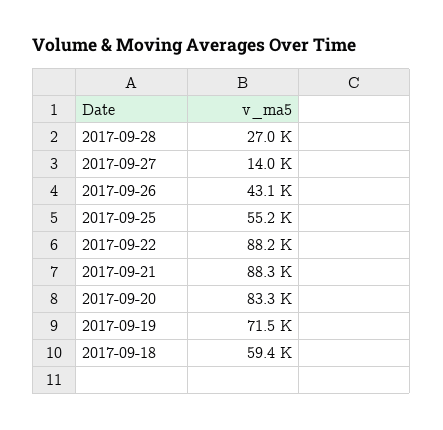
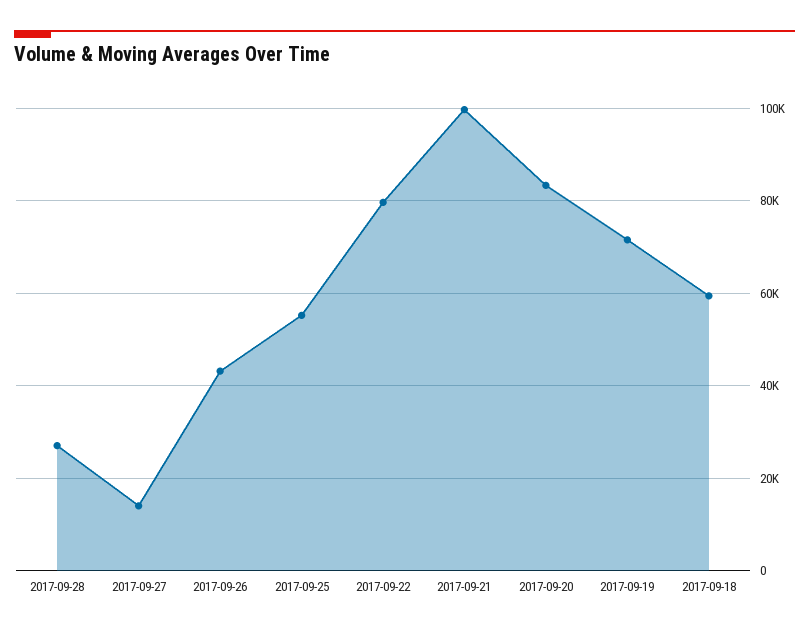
2017-09-22: 88200 -> 80000
2017-09-21: 88300 -> 100000

